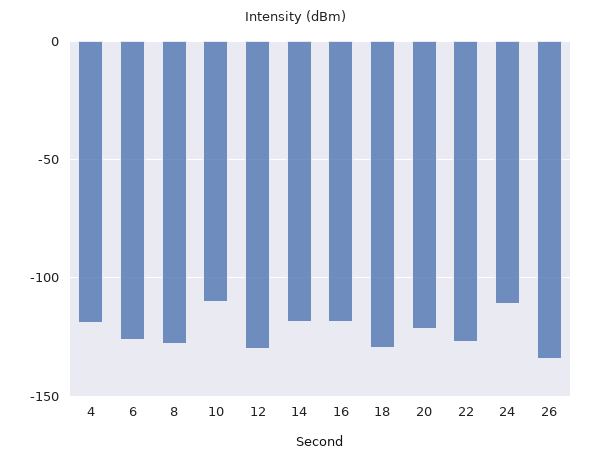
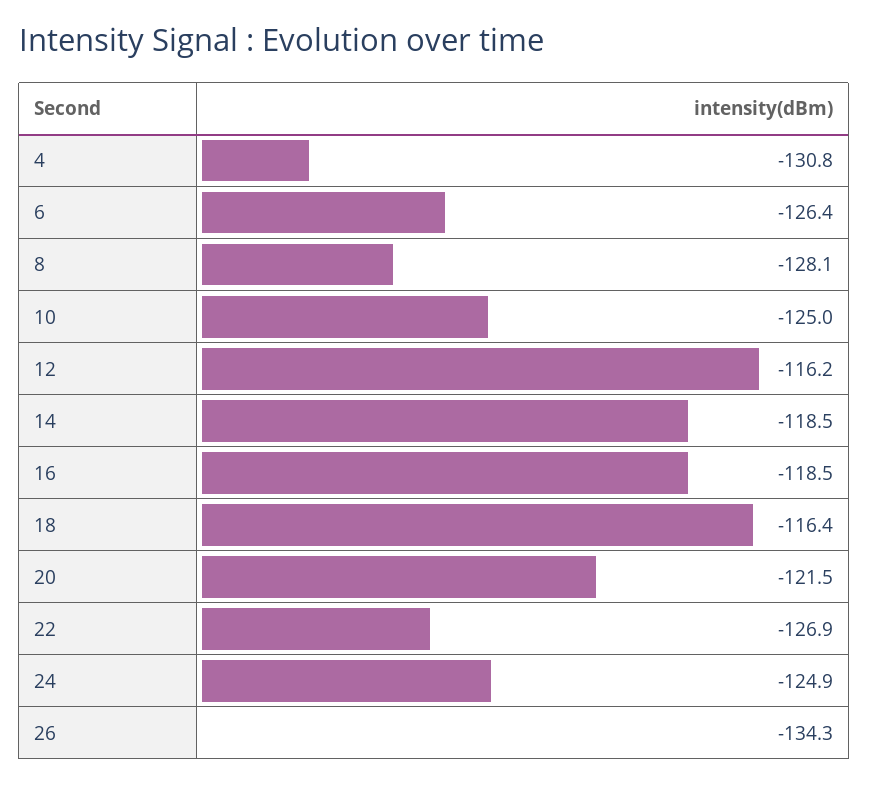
4: -120 -> -130.8
10: -110 -> -125
12: -130 -> -116.2
18: -130 -> -116.4
24: -110 -> -124.9

